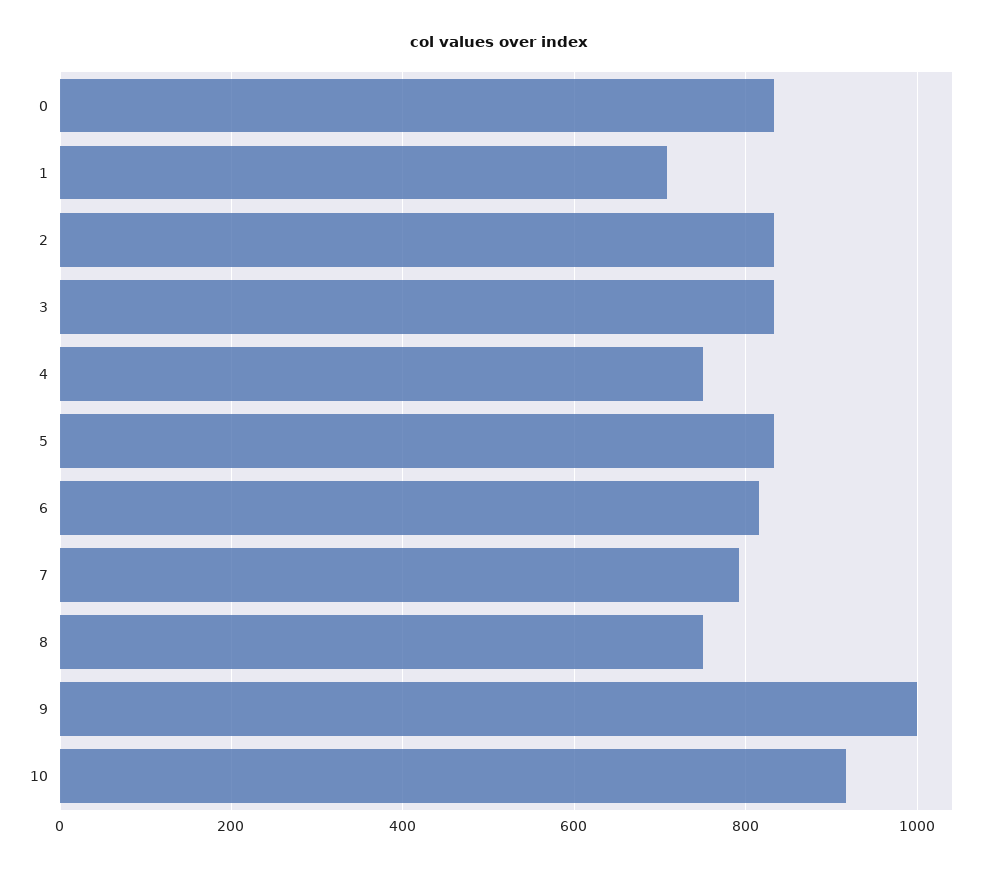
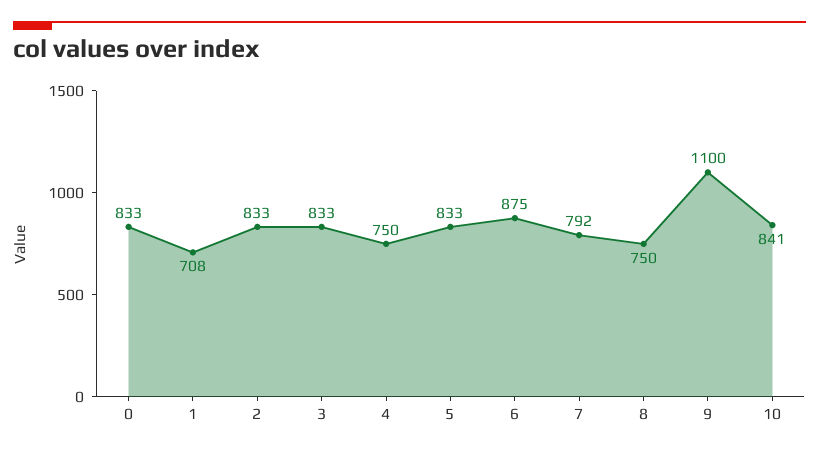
6: 820 -> 875
9: 1000 -> 1100
10: 920 -> 841

